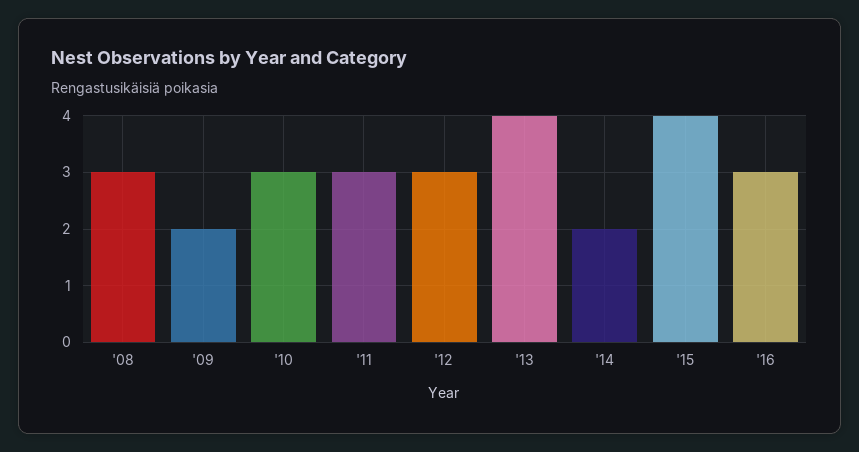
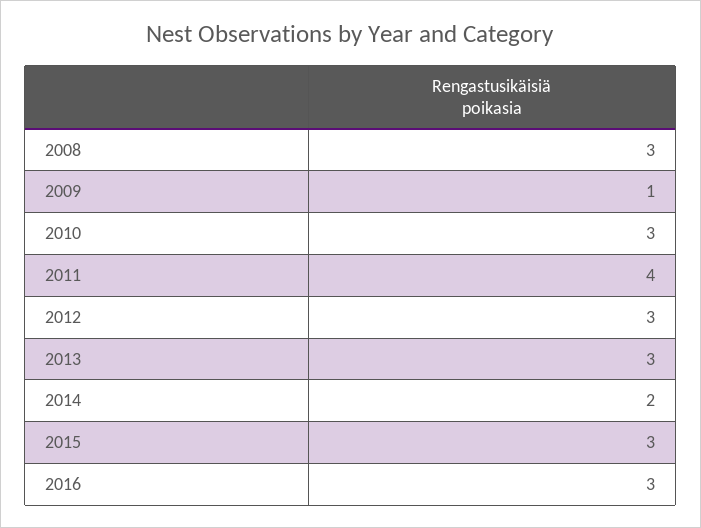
'09: 2 -> 1
'11: 3 -> 4
'13: 4 -> 3
'15: 4 -> 3

